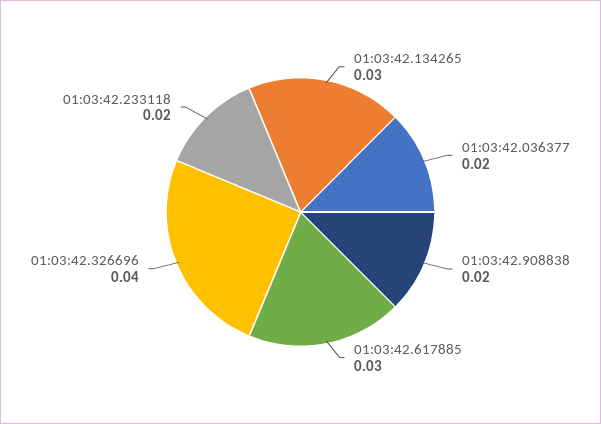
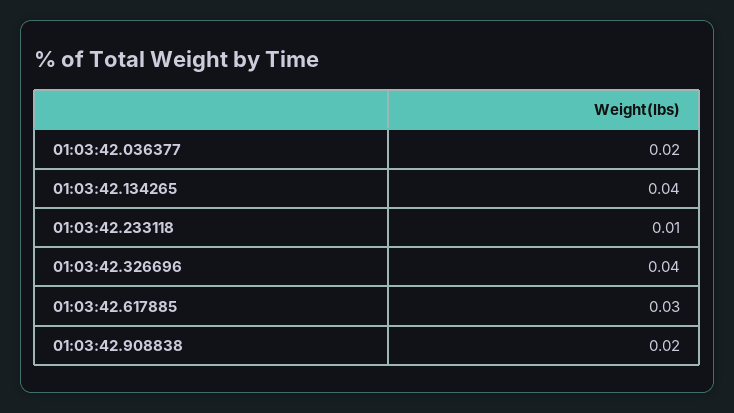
01:03:42.134265: 0.03 -> 0.04
01:03:42.233118: 0.02 -> 0.01

